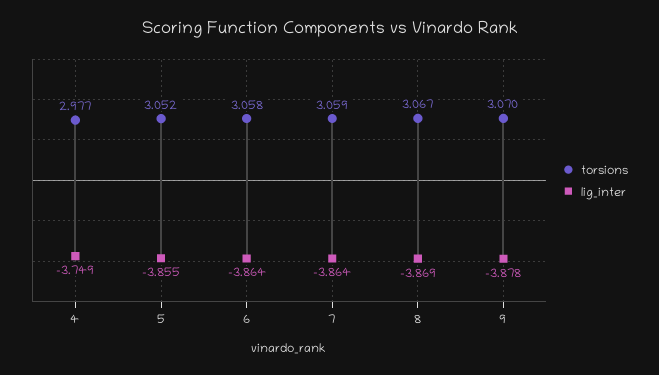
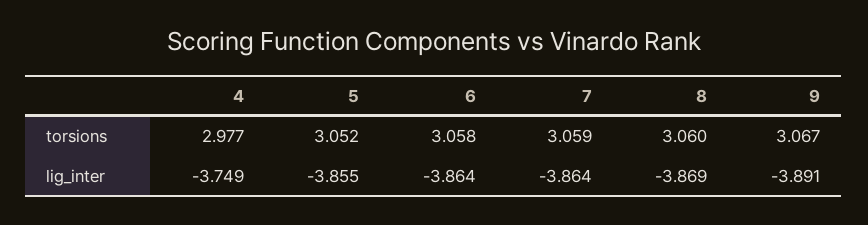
torsions, 8: 3.067 -> 3.06
torsions, 9: 3.07 -> 3.067
lig_inter, 9: -3.878 -> -3.891

